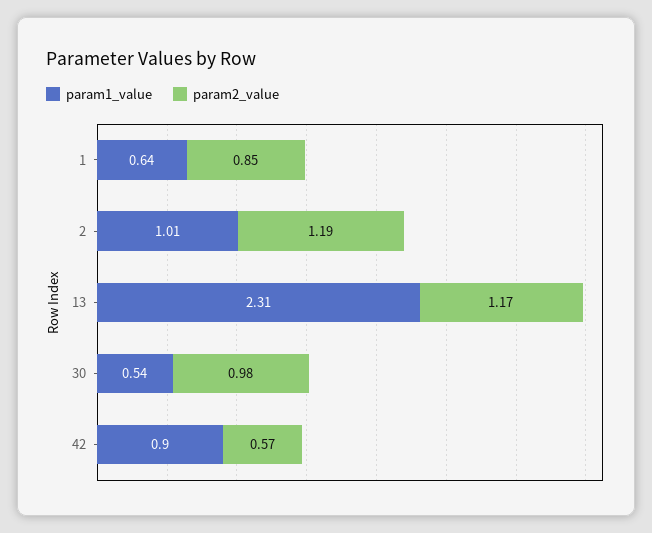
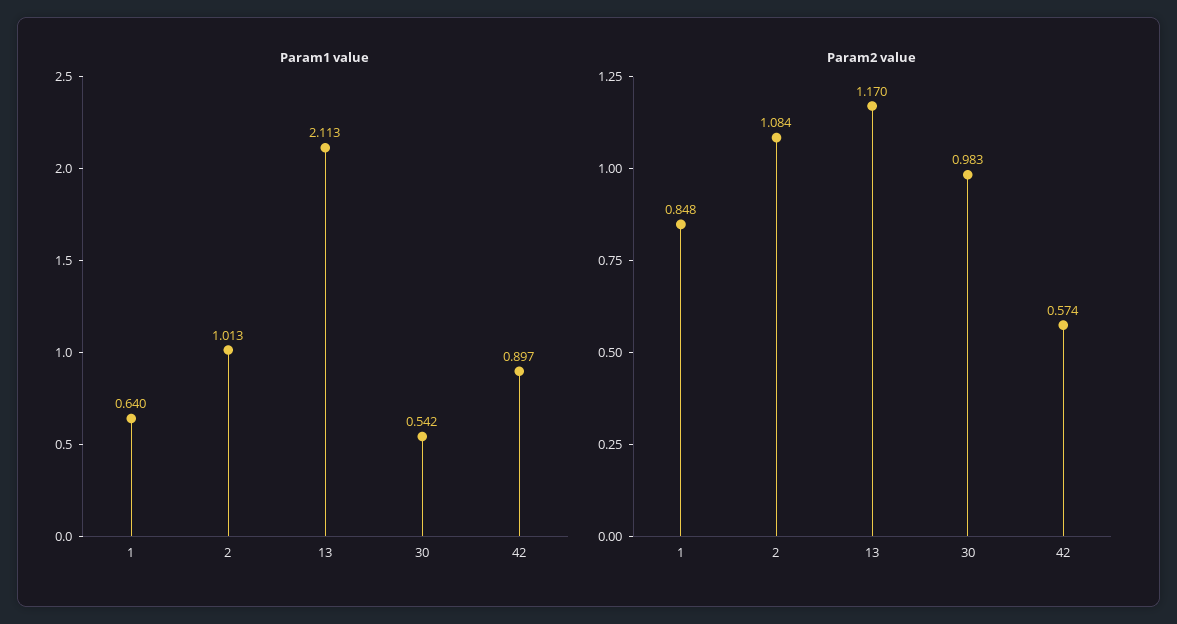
param2_value, 2: 1.19 -> 1.084
param1_value, 13: 2.31 -> 2.113

